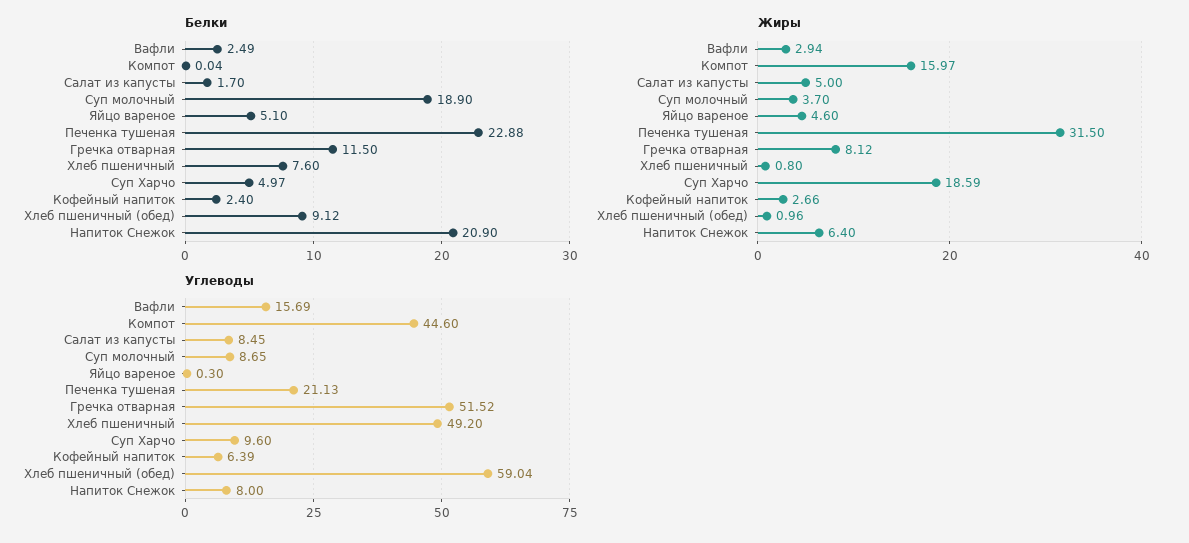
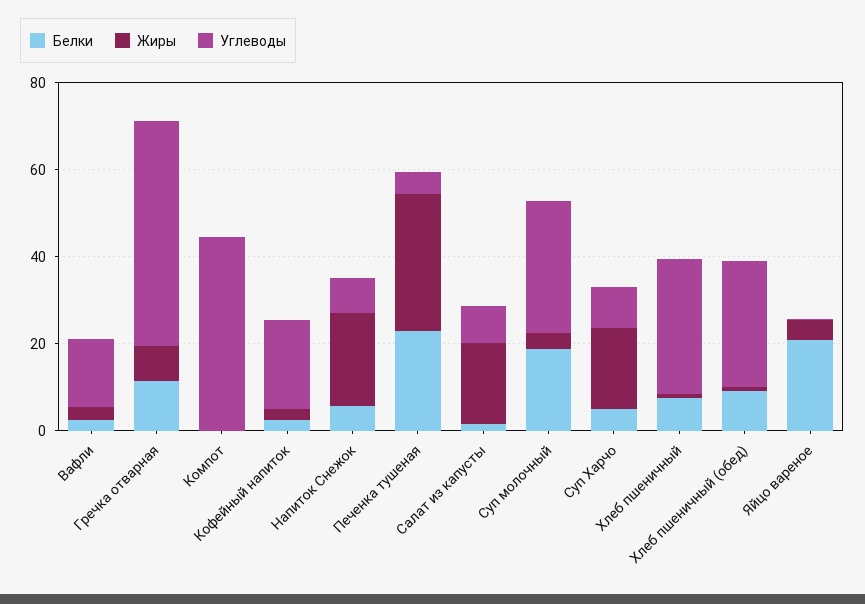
Белки, Яйцо вареное: 5.1 -> 20
Белки, Напиток Снежок: 20.9 -> 5
Жиры, Компот: 15.97 -> 0
Жиры, Салат из капусты: 5 -> 20
Жиры, Напиток Снежок: 6.4 -> 20
Углеводы, Суп молочный: 8.65 -> 30
Углеводы, Печенка тушеная: 21.13 -> 5
Углеводы, Хлеб пшеничный: 49.2 -> 30
Углеводы, Кофейный напиток: 6.39 -> 20
Углеводы, Хлеб пшеничный (обед): 59.04 -> 30

